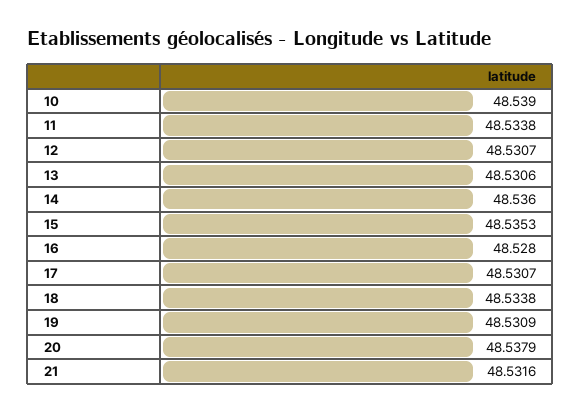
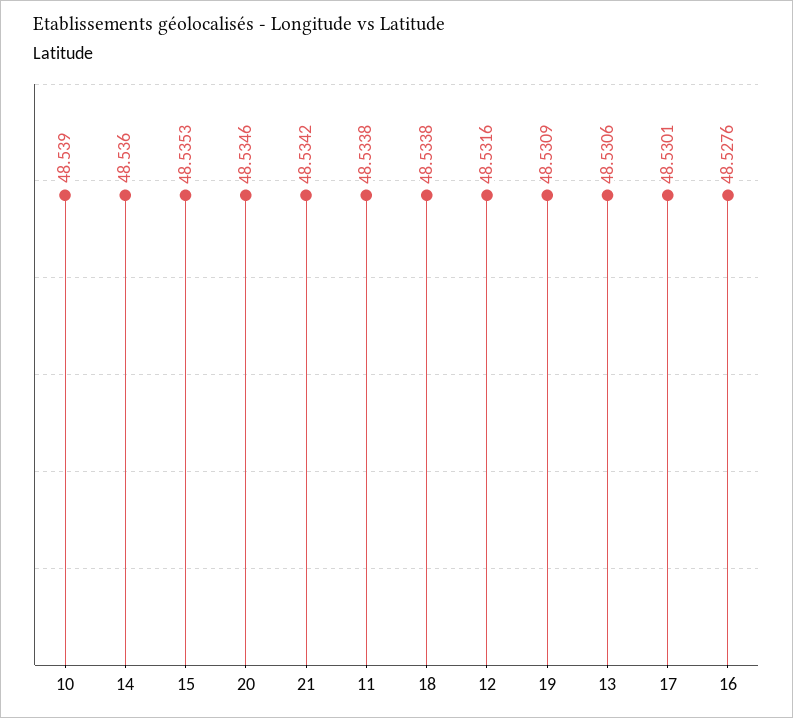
12: 48.5307 -> 48.5316
16: 48.528 -> 48.5276
17: 48.5307 -> 48.5301
20: 48.5379 -> 48.5346
21: 48.5316 -> 48.5342

